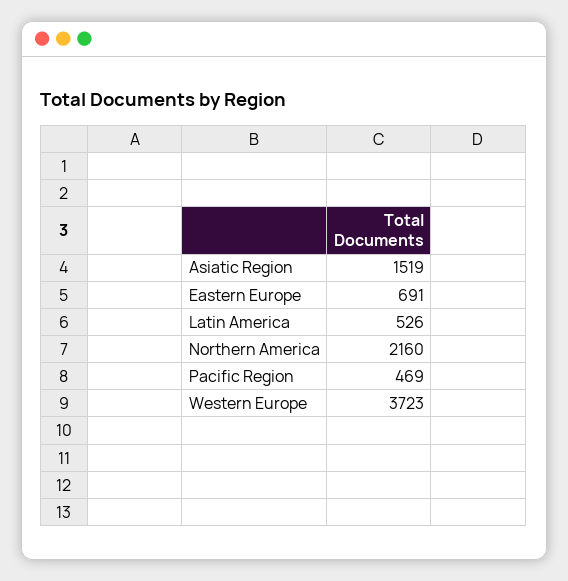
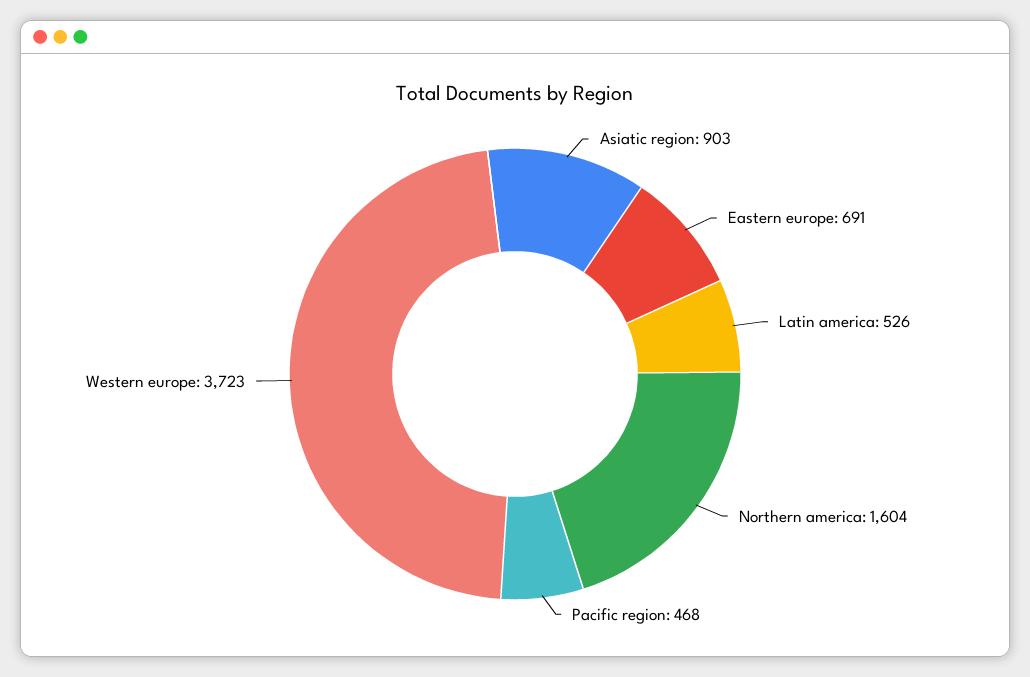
Asiatic Region: 1519 -> 903
Northern America: 2160 -> 1604
Pacific Region: 469 -> 468

